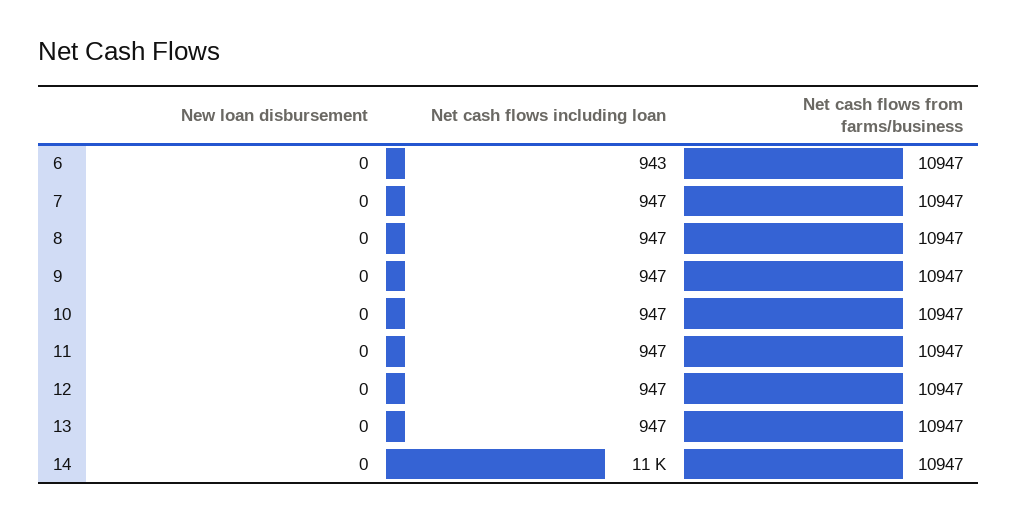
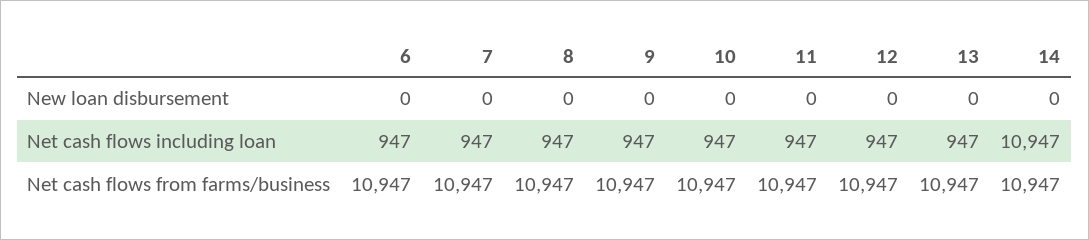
Net cash flows including loan, 6: 943 -> 947

